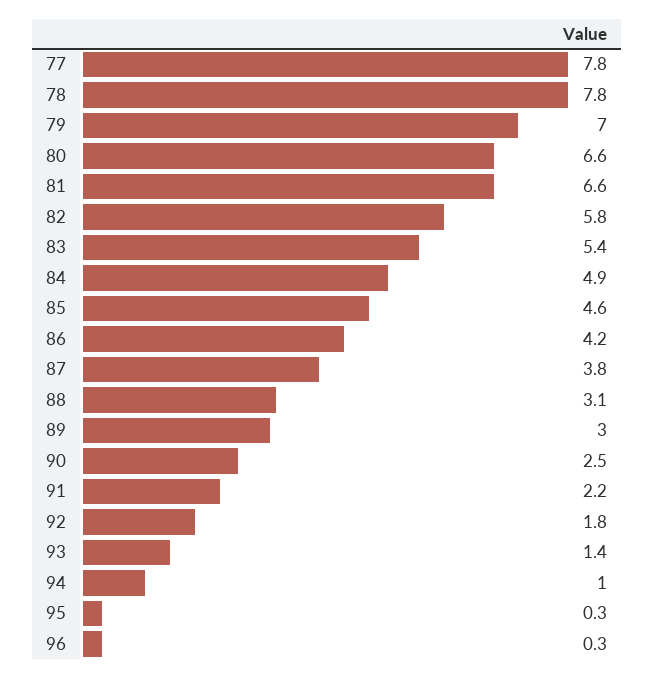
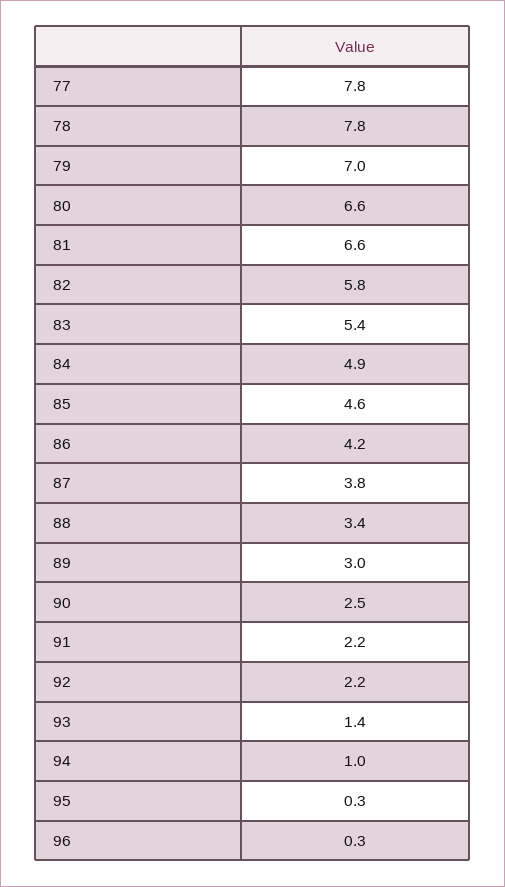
88: 3.1 -> 3.4
92: 1.8 -> 2.2

